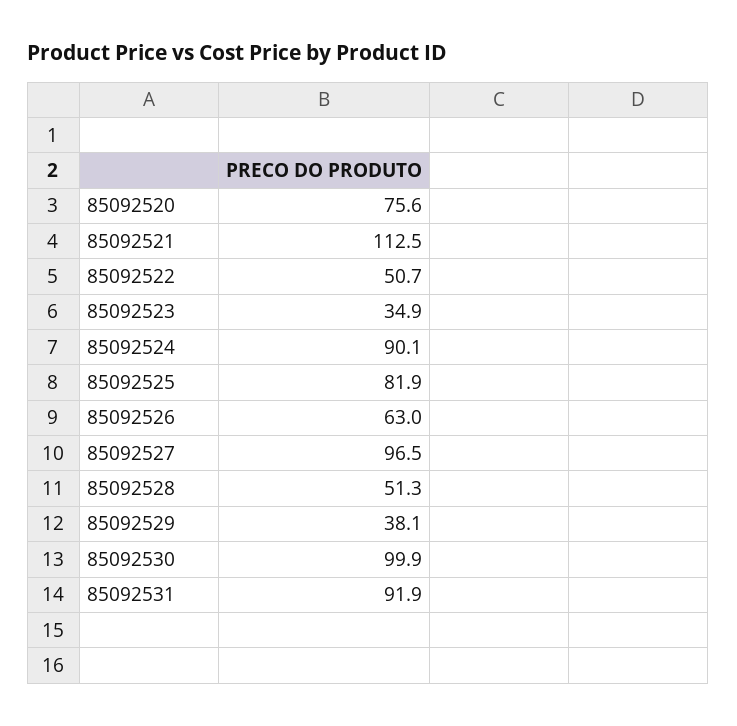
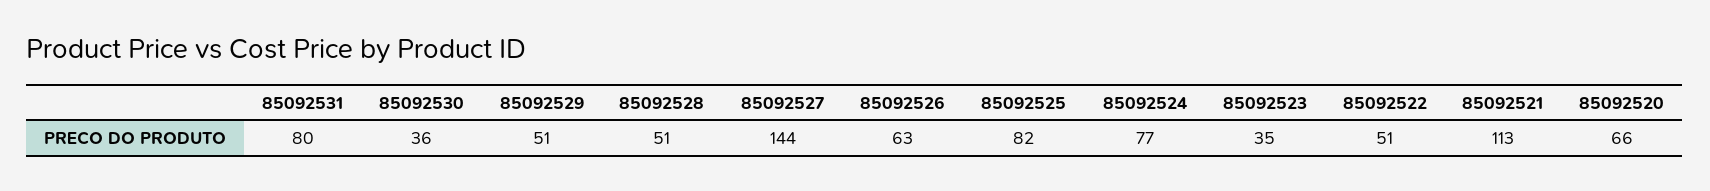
85092520: 75.6 -> 66
85092524: 90.1 -> 77
85092527: 96.5 -> 144
85092529: 38.1 -> 51
85092530: 99.9 -> 36
85092531: 91.9 -> 80

